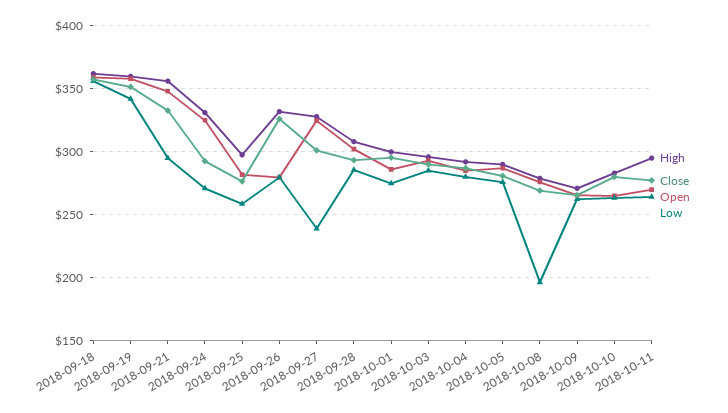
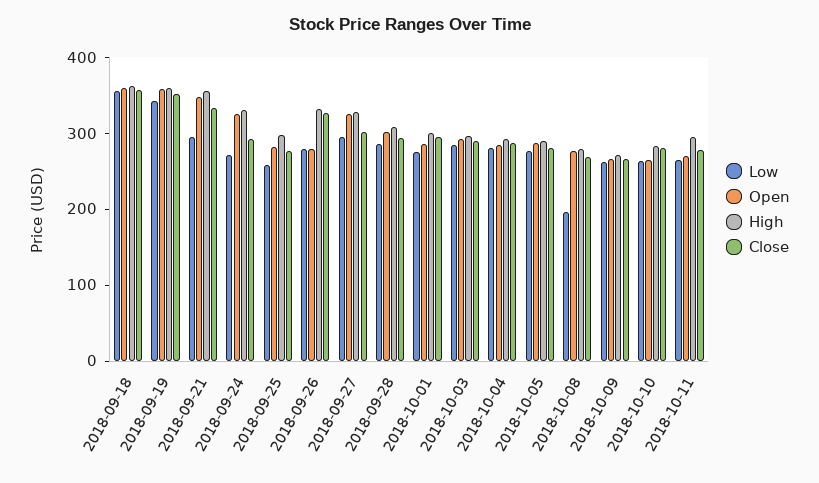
Low, 2018-09-27: 240 -> 300

